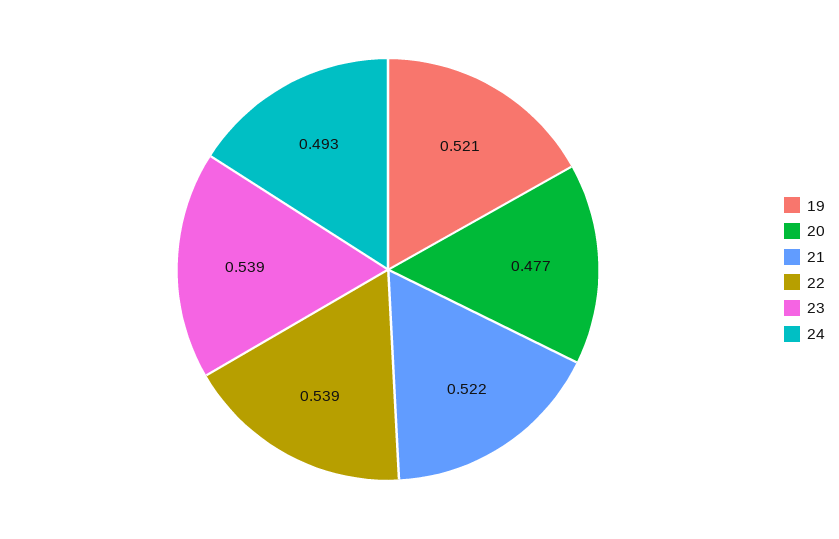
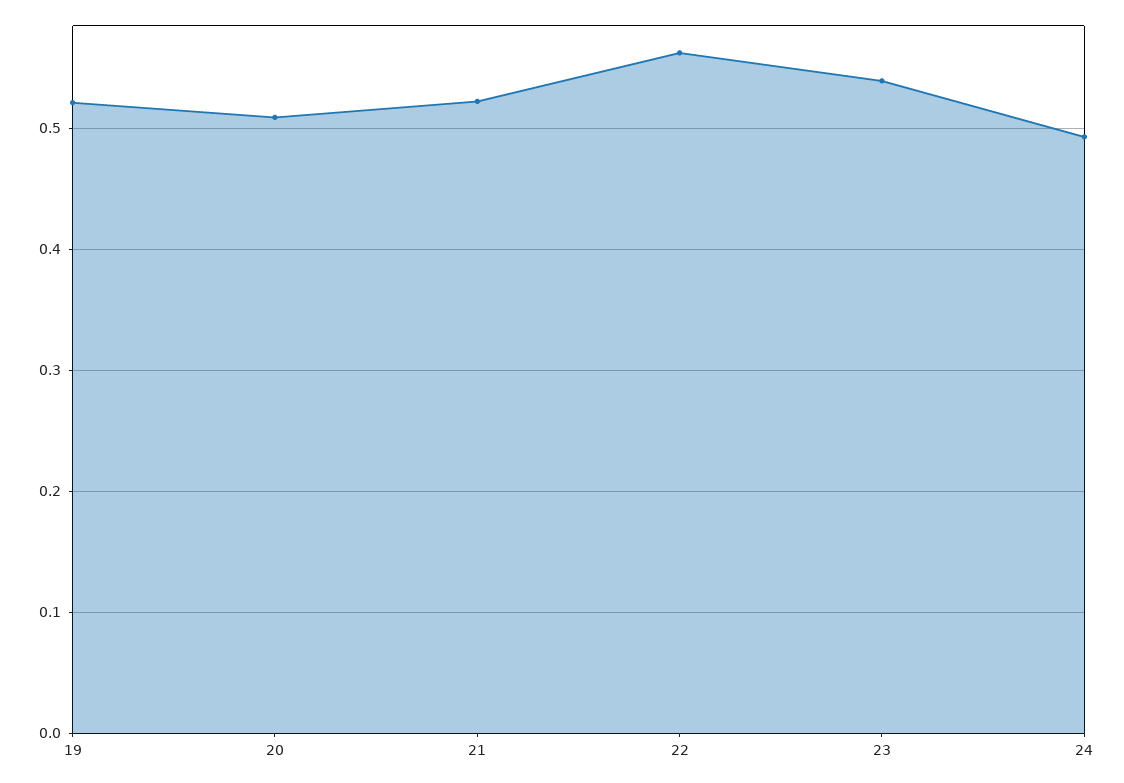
20: 0.477 -> 0.51
22: 0.539 -> 0.56

